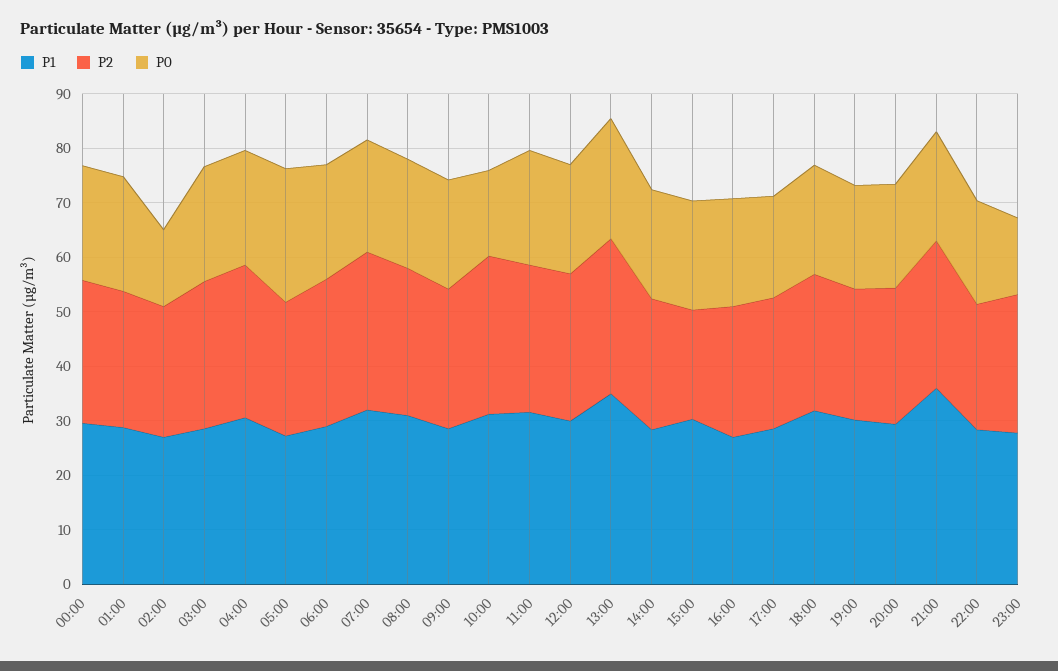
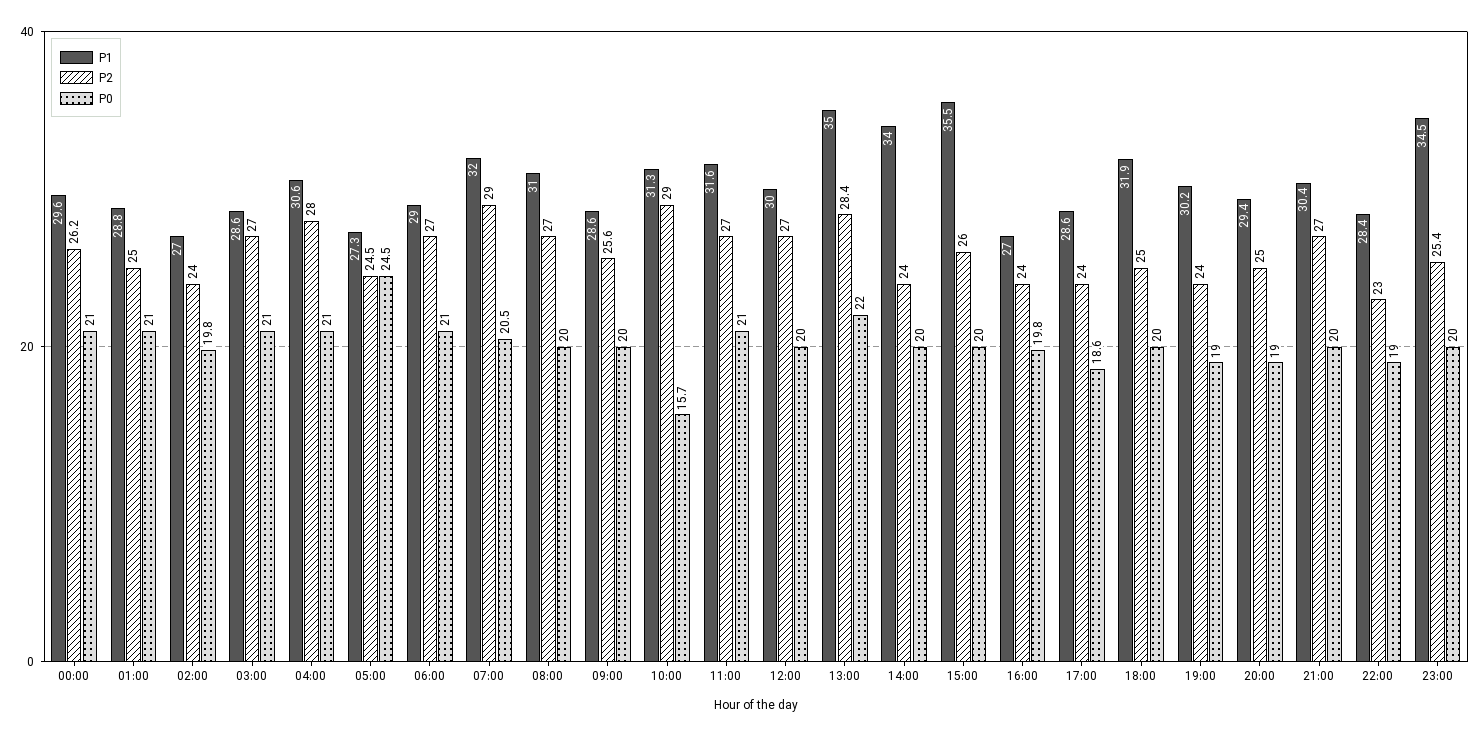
P0, 02:00: 14 -> 19.8
P1, 14:00: 28 -> 34
P1, 15:00: 30 -> 35.5
P2, 15:00: 20 -> 26
P1, 21:00: 36 -> 30.4
P1, 23:00: 28 -> 34.5
P0, 23:00: 14 -> 20

